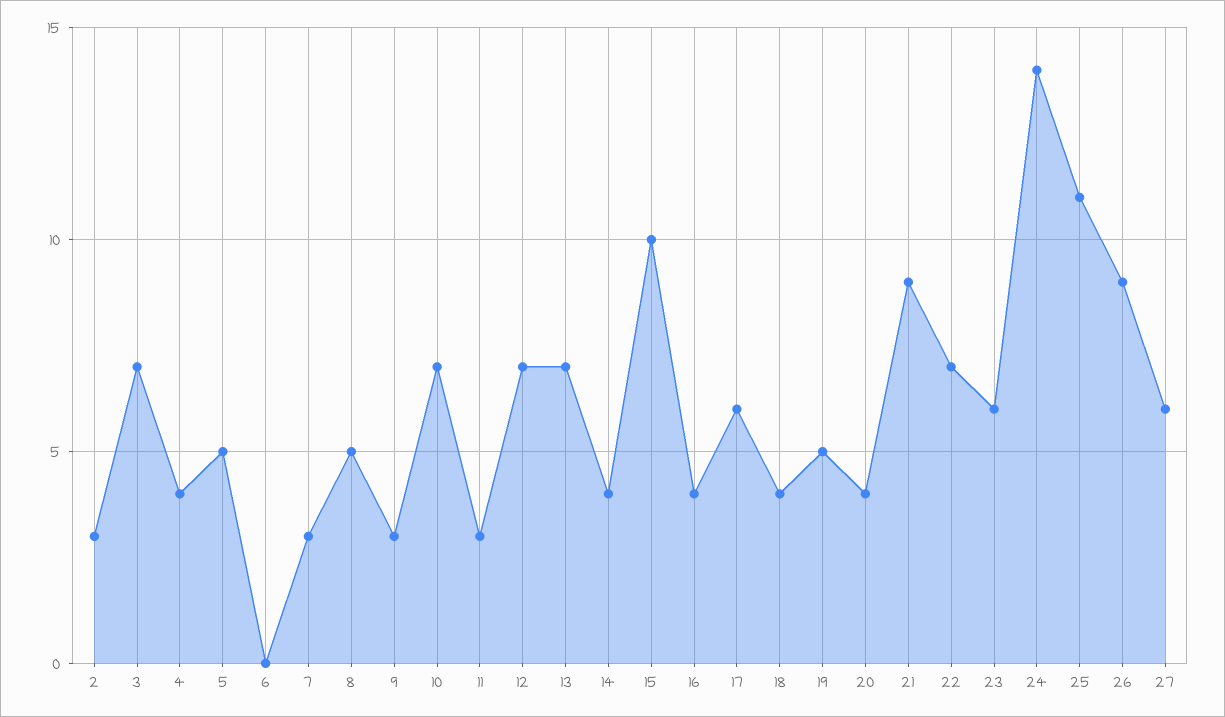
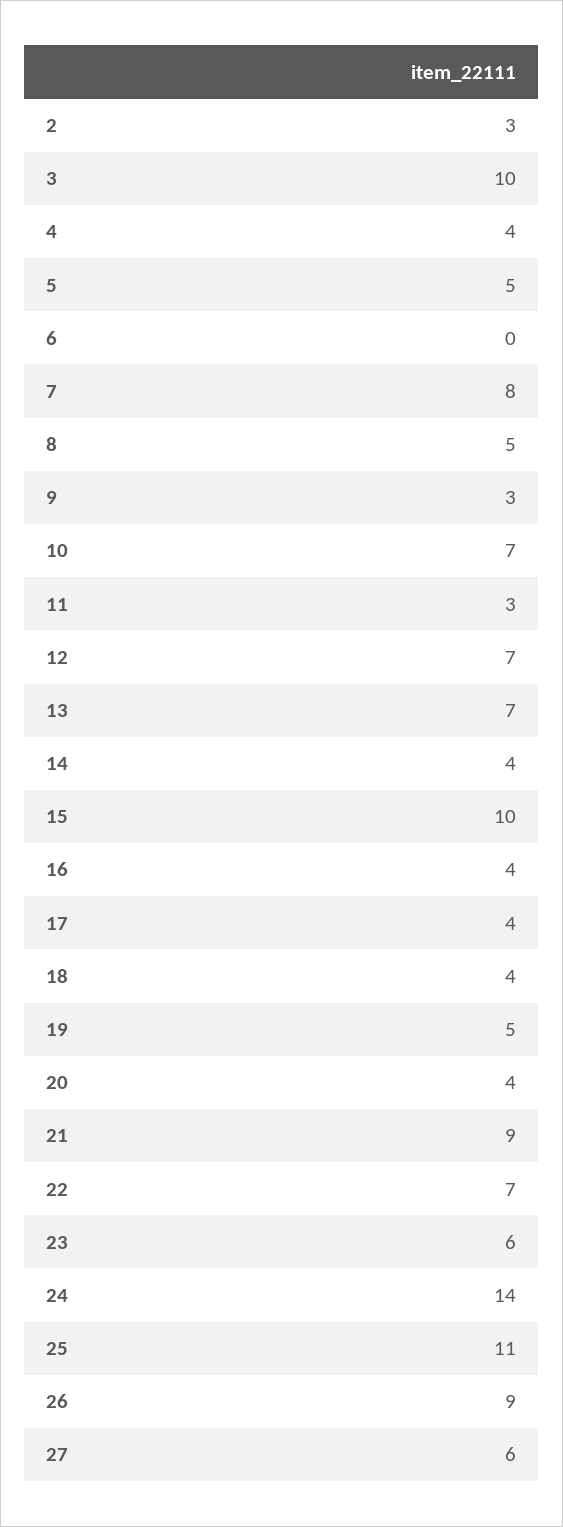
3: 7 -> 10
7: 3 -> 8
17: 6 -> 4

